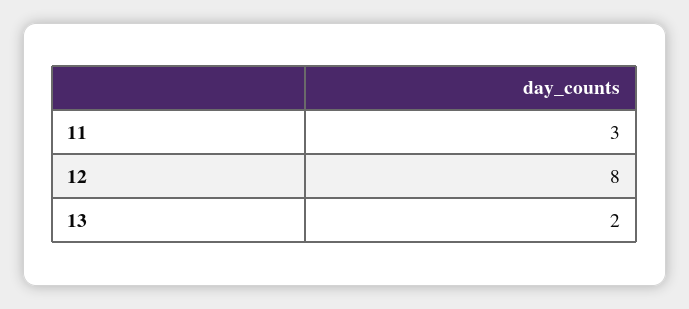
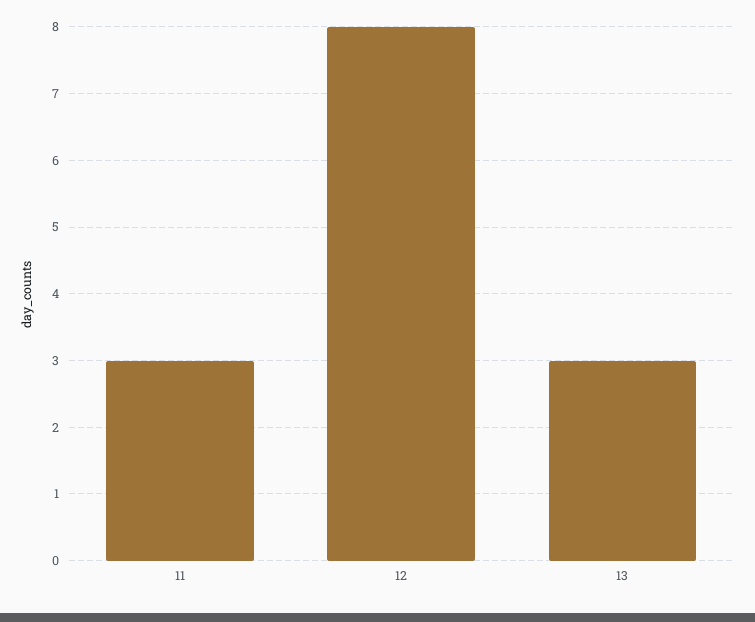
13: 2 -> 3

